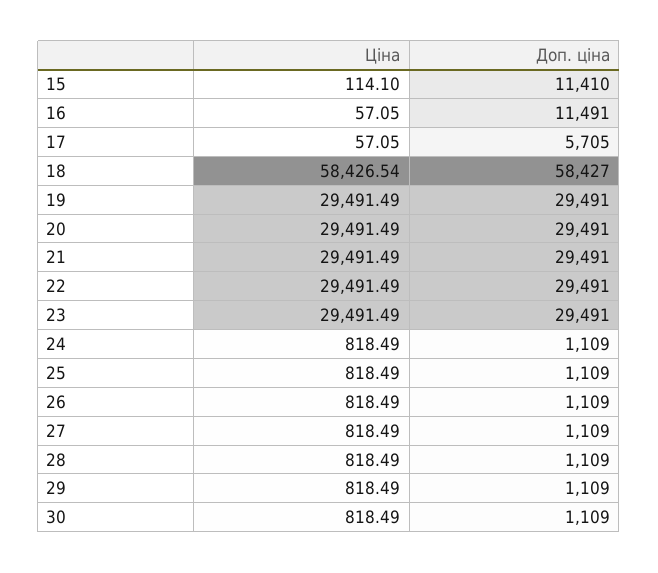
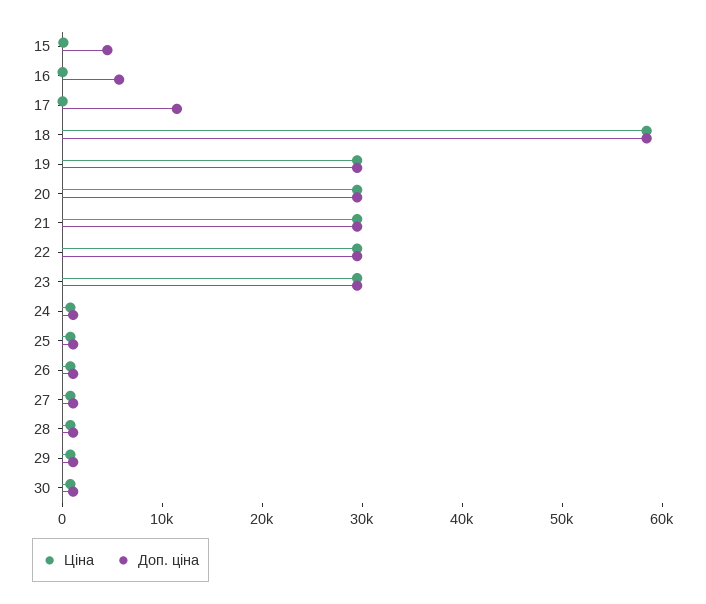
Доп. ціна, 15: 11410 -> 4000
Доп. ціна, 16: 11491 -> 6000
Доп. ціна, 17: 5705 -> 12000

